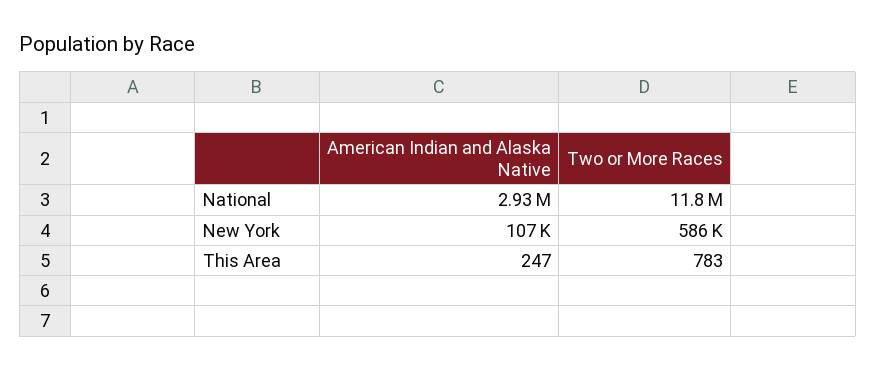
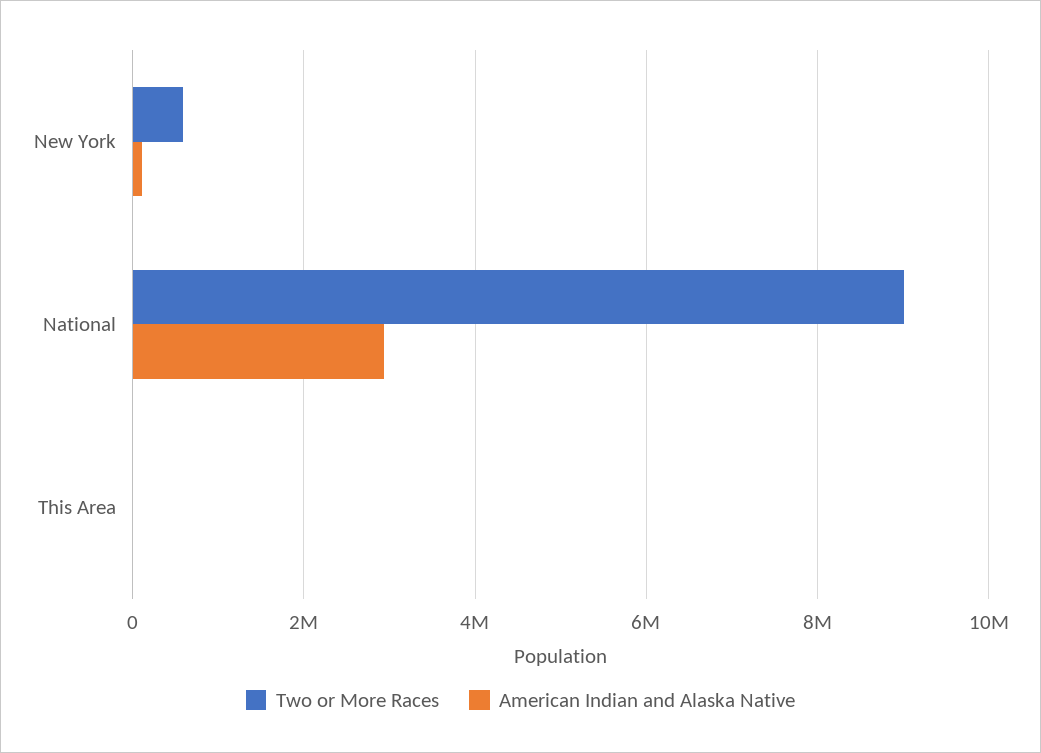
Two or More Races, National: 11800000 -> 9000000

